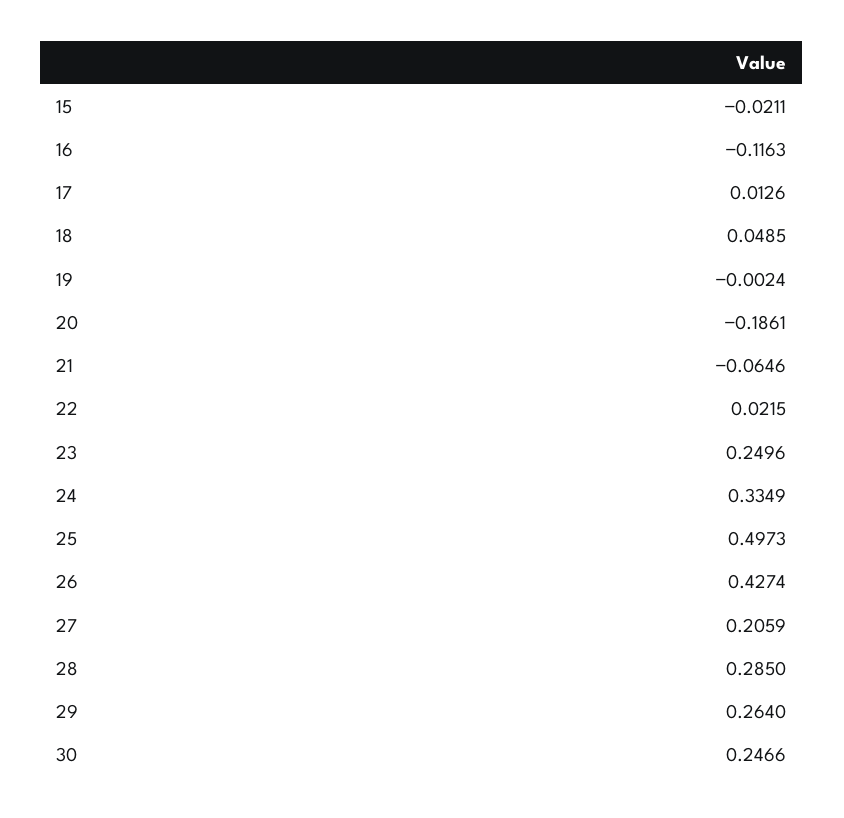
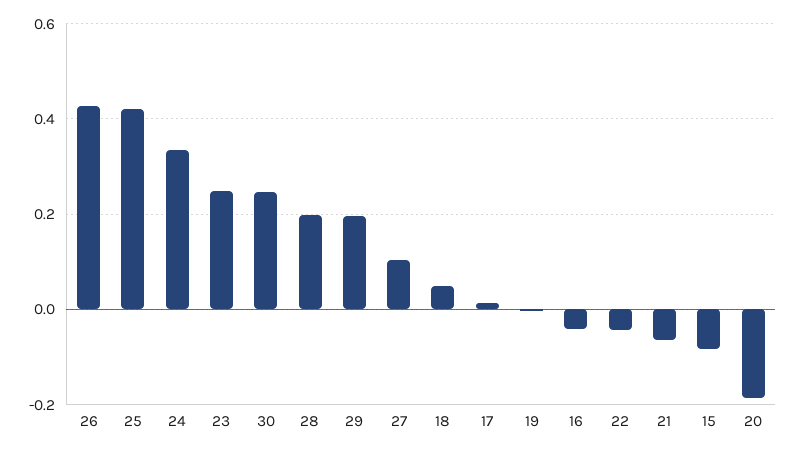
15: -0.0211 -> -0.08
16: -0.1163 -> -0.04
22: 0.0215 -> -0.04
25: 0.4973 -> 0.42
27: 0.2059 -> 0.1
28: 0.285 -> 0.2
29: 0.264 -> 0.2

